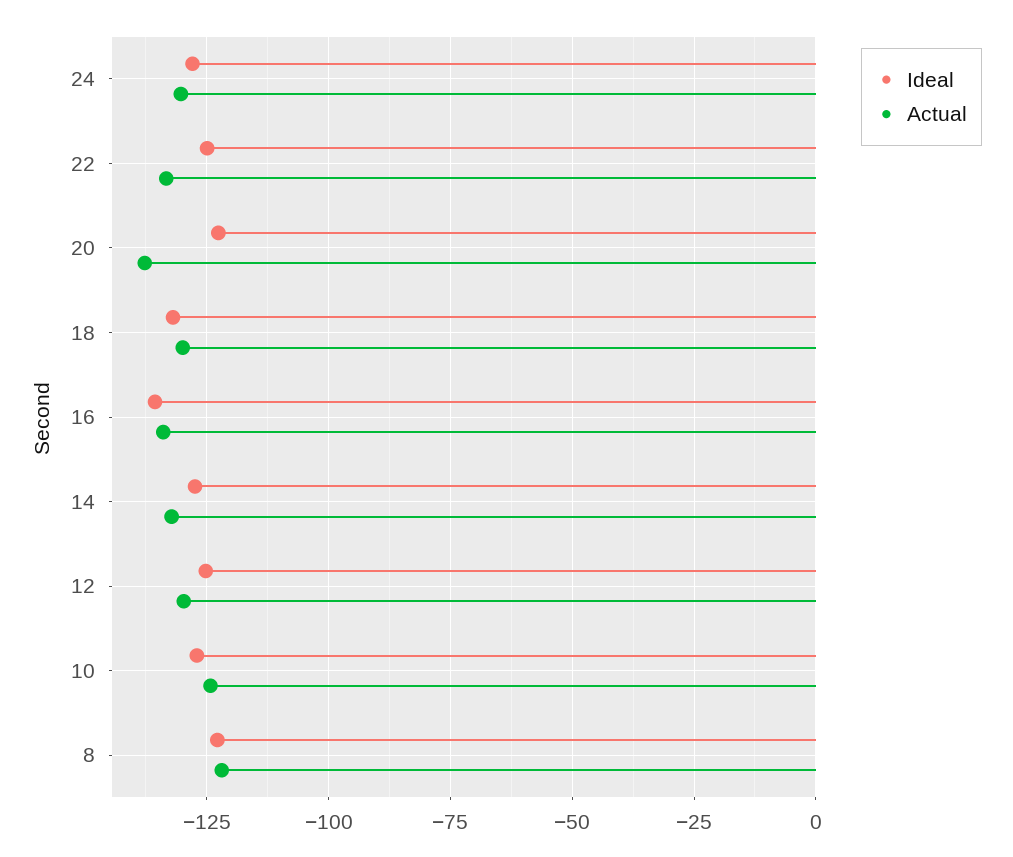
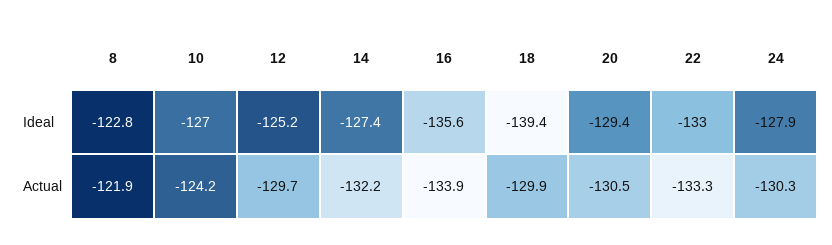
Ideal, 22: -125 -> -133
Ideal, 20: -122.5 -> -129.4
Actual, 20: -137.5 -> -130.5
Ideal, 18: -132.5 -> -139.4

